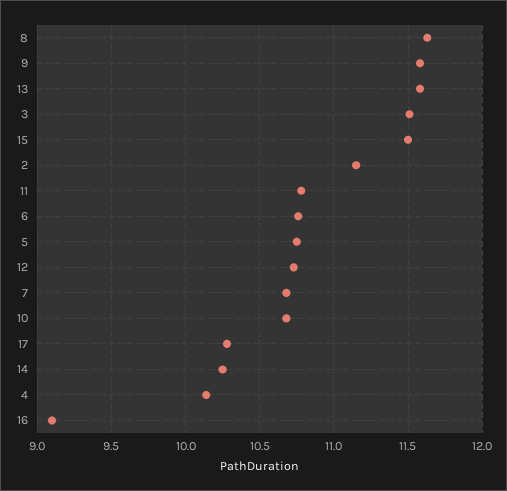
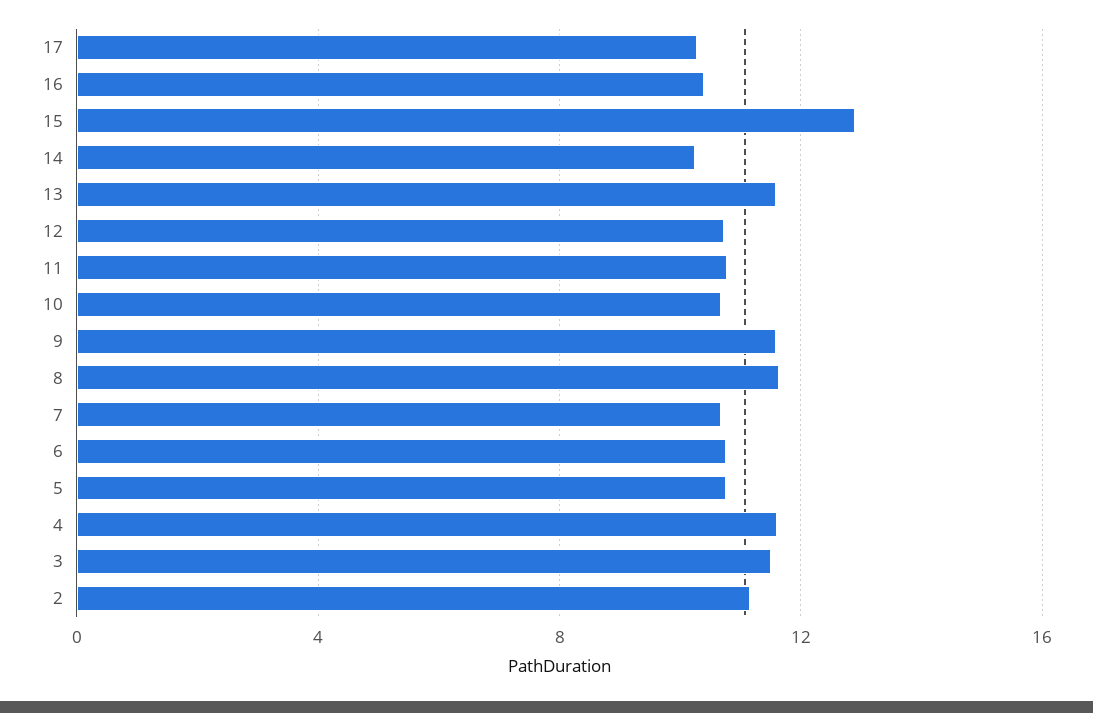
15: 11.5 -> 13
4: 10.15 -> 11.5
16: 9.1 -> 10.5

